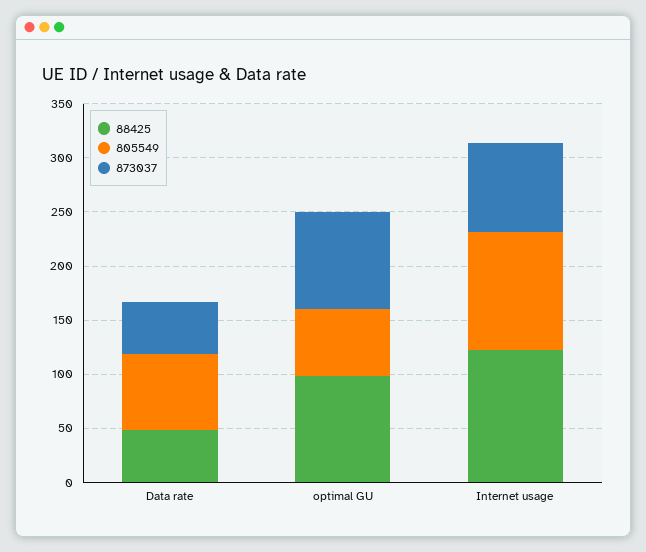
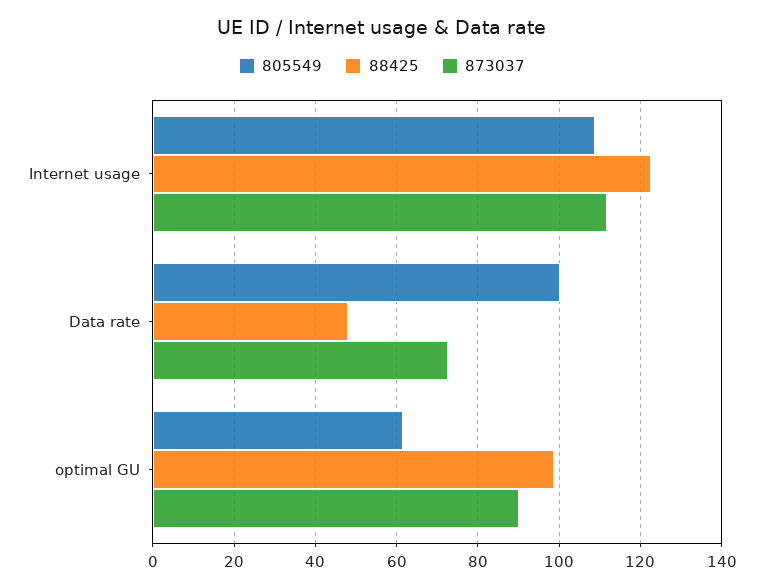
805549, Data rate: 70 -> 100
873037, Data rate: 50 -> 72
873037, Internet usage: 80 -> 112

